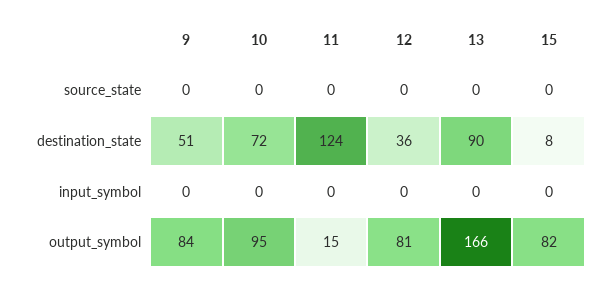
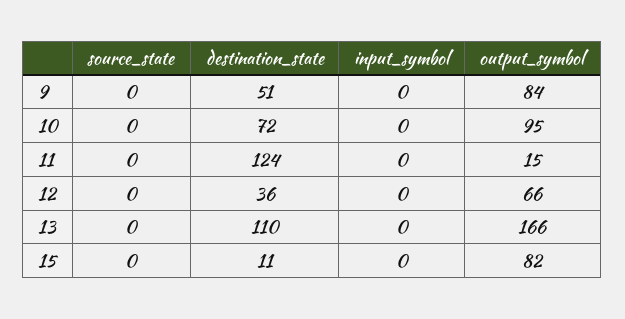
13, destination_state: 90 -> 110
15, destination_state: 8 -> 11
12, output_symbol: 81 -> 66

